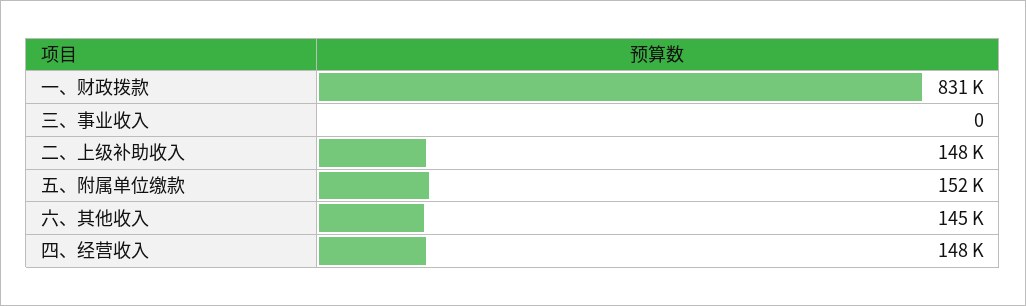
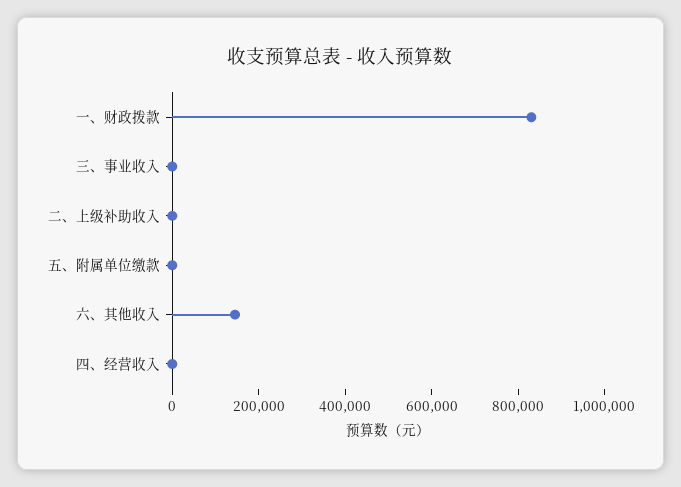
二、上级补助收入: 148000 -> 0
五、附属单位缴款: 152000 -> 0
四、经营收入: 148000 -> 0

